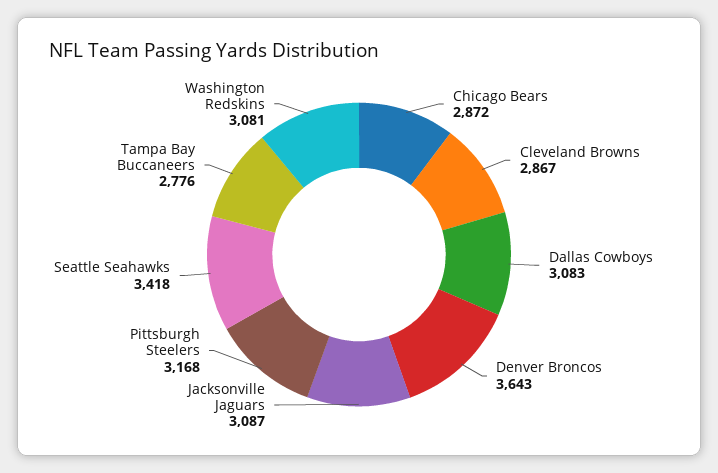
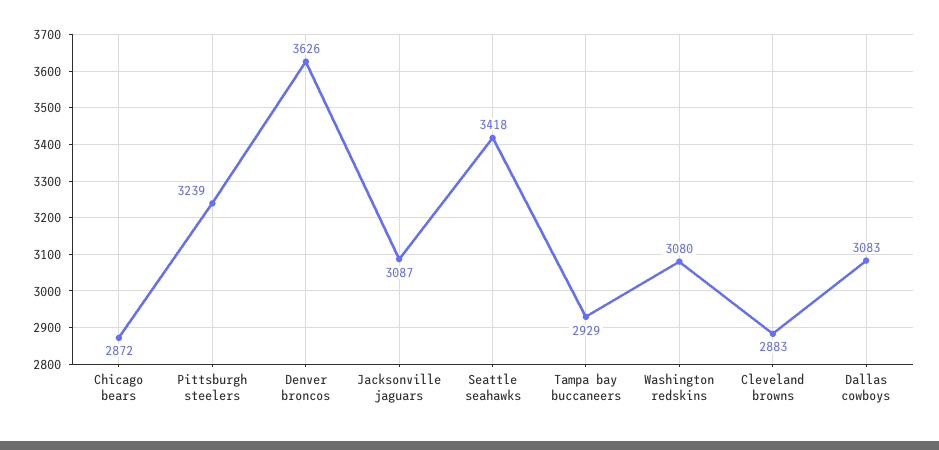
Cleveland Browns: 2867 -> 2883
Denver Broncos: 3643 -> 3626
Pittsburgh Steelers: 3168 -> 3239
Tampa Bay Buccaneers: 2776 -> 2929
Washington Redskins: 3081 -> 3080

